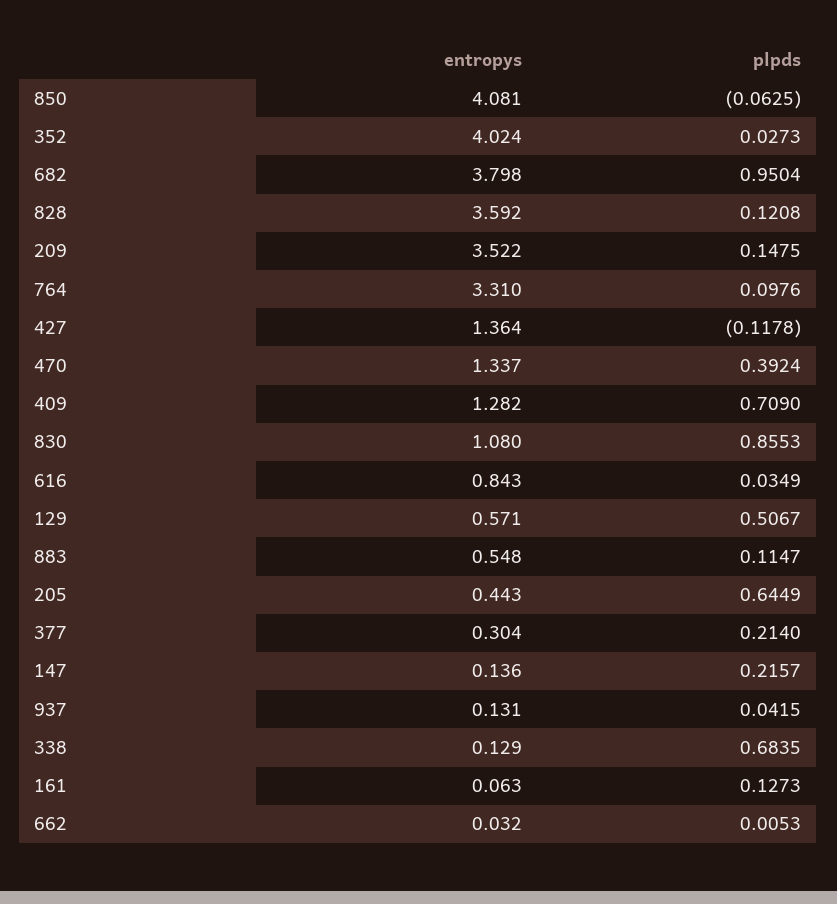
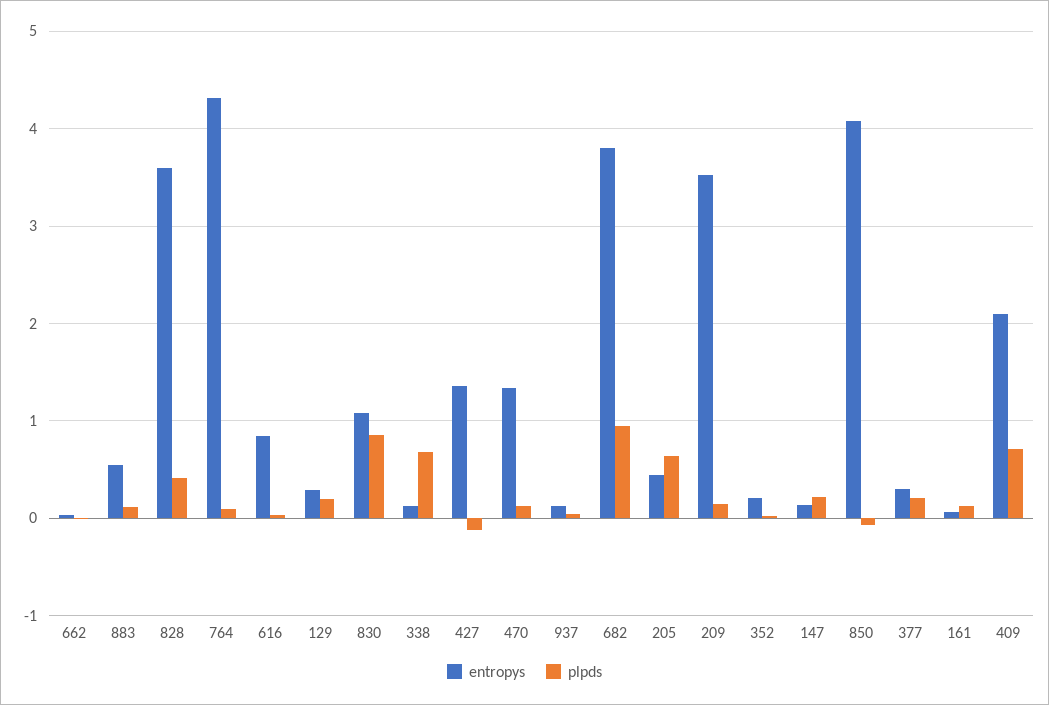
entropys, 352: 4.024 -> 0.2
plpds, 828: 0.1208 -> 0.4
entropys, 764: 3.31 -> 4.3
plpds, 470: 0.3924 -> 0.1
entropys, 409: 1.282 -> 2.1
entropys, 129: 0.571 -> 0.3
plpds, 129: 0.5067 -> 0.2

